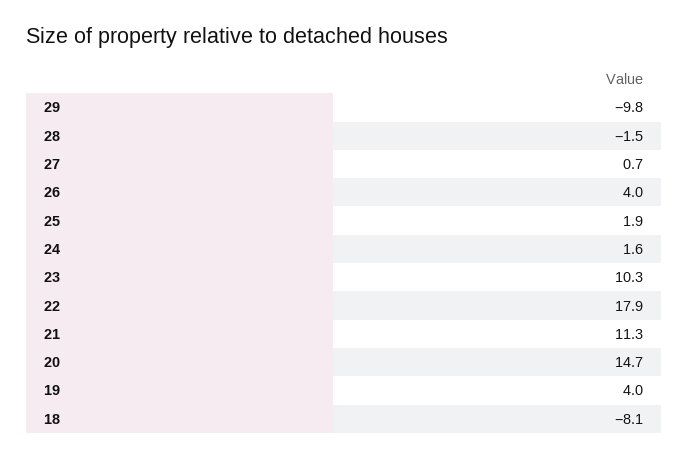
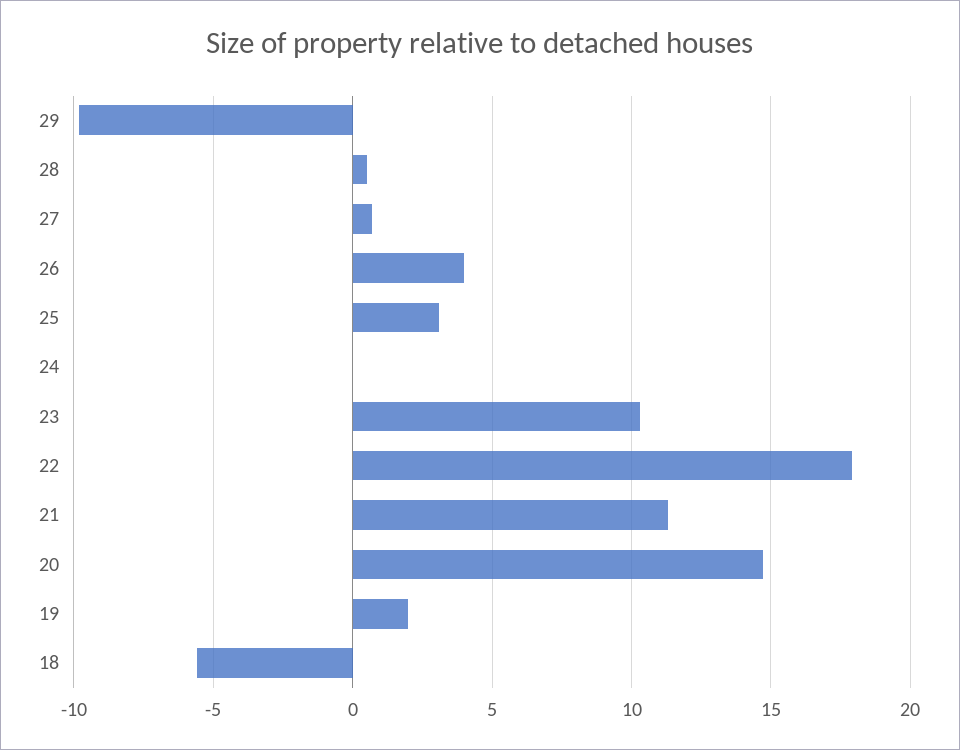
28: -1.5 -> 0.5
25: 1.9 -> 3
24: 1.6 -> 0
19: 4 -> 2
18: -8.1 -> -5.5

